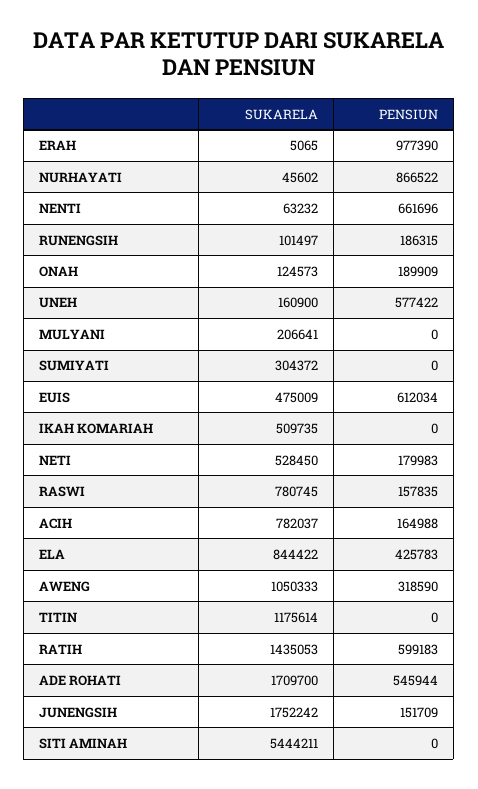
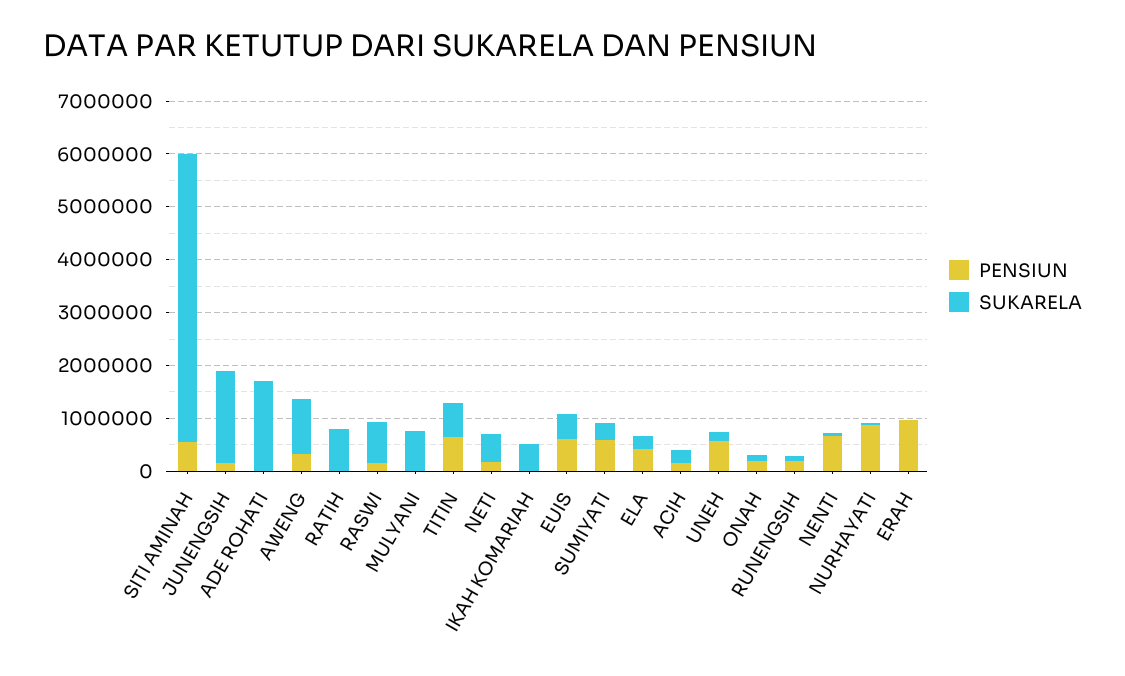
SUKARELA, MULYANI: 206641 -> 800000
PENSIUN, SUMIYATI: 0 -> 600000
SUKARELA, ACIH: 782037 -> 200000
SUKARELA, ELA: 844422 -> 200000
SUKARELA, TITIN: 1175614 -> 600000
PENSIUN, TITIN: 0 -> 600000
SUKARELA, RATIH: 1435053 -> 800000
PENSIUN, RATIH: 599183 -> 0
PENSIUN, ADE ROHATI: 545944 -> 0
PENSIUN, SITI AMINAH: 0 -> 600000

